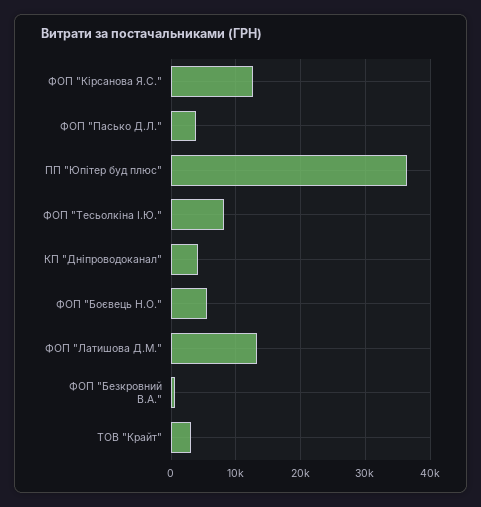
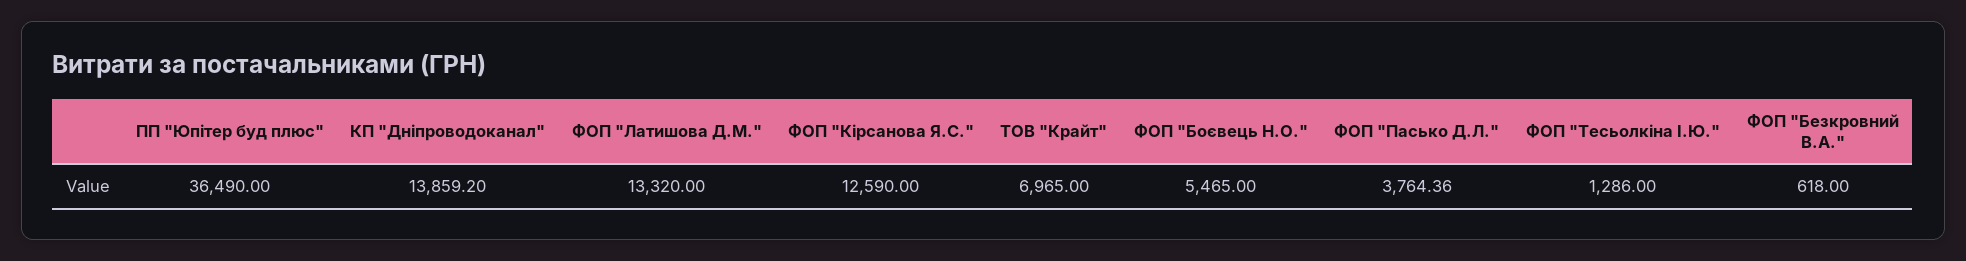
ФОП "Тесьолкіна І.Ю.": 8000 -> 1286
КП "Дніпроводоканал": 4000 -> 13859.2
ТОВ "Крайт": 3000 -> 6965

